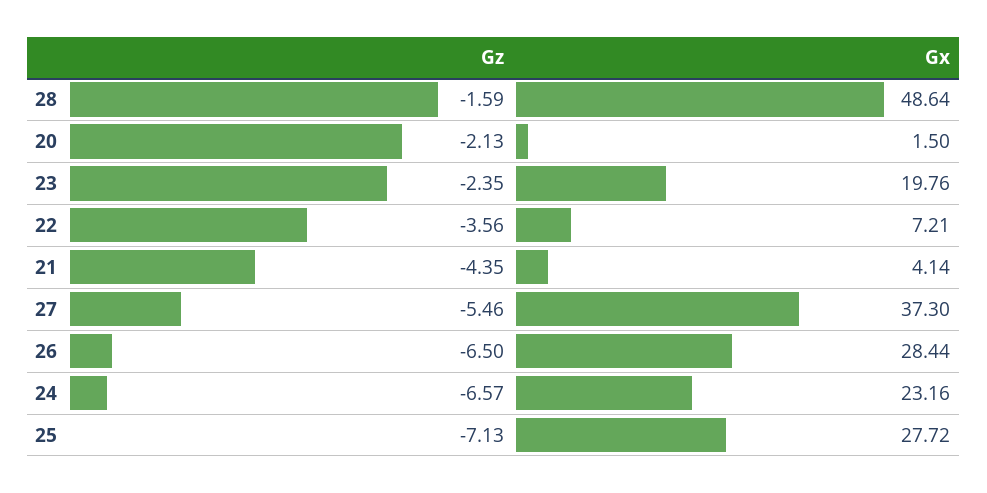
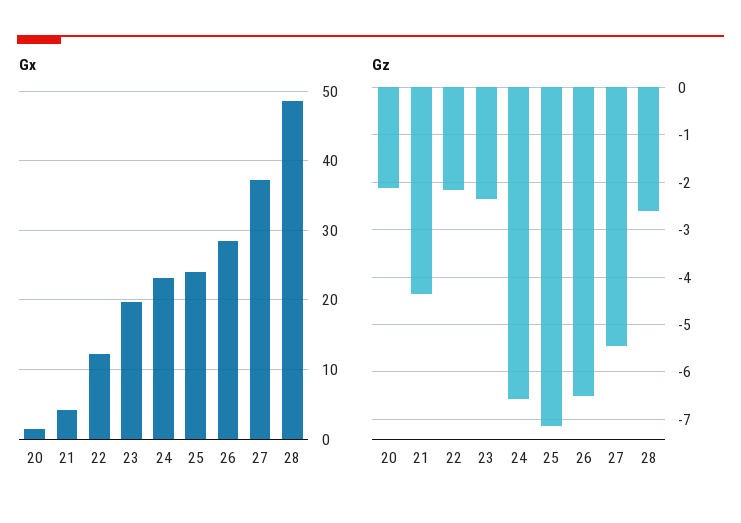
Gz, 28: -1.59 -> -2.6
Gz, 22: -3.56 -> -2.2
Gx, 22: 7.21 -> 12
Gx, 25: 27.72 -> 24

